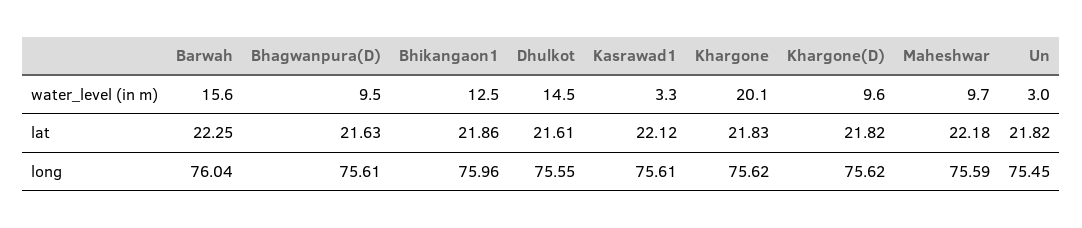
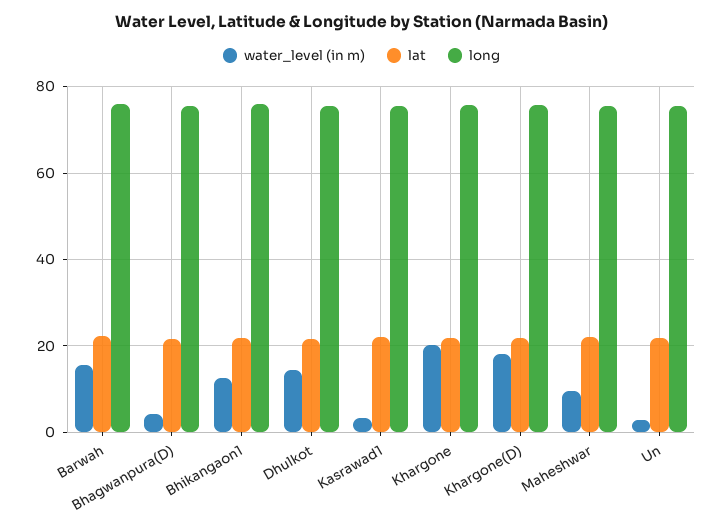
water_level (in m), Bhagwanpura(D): 9.5 -> 4
water_level (in m), Khargone(D): 9.6 -> 18

